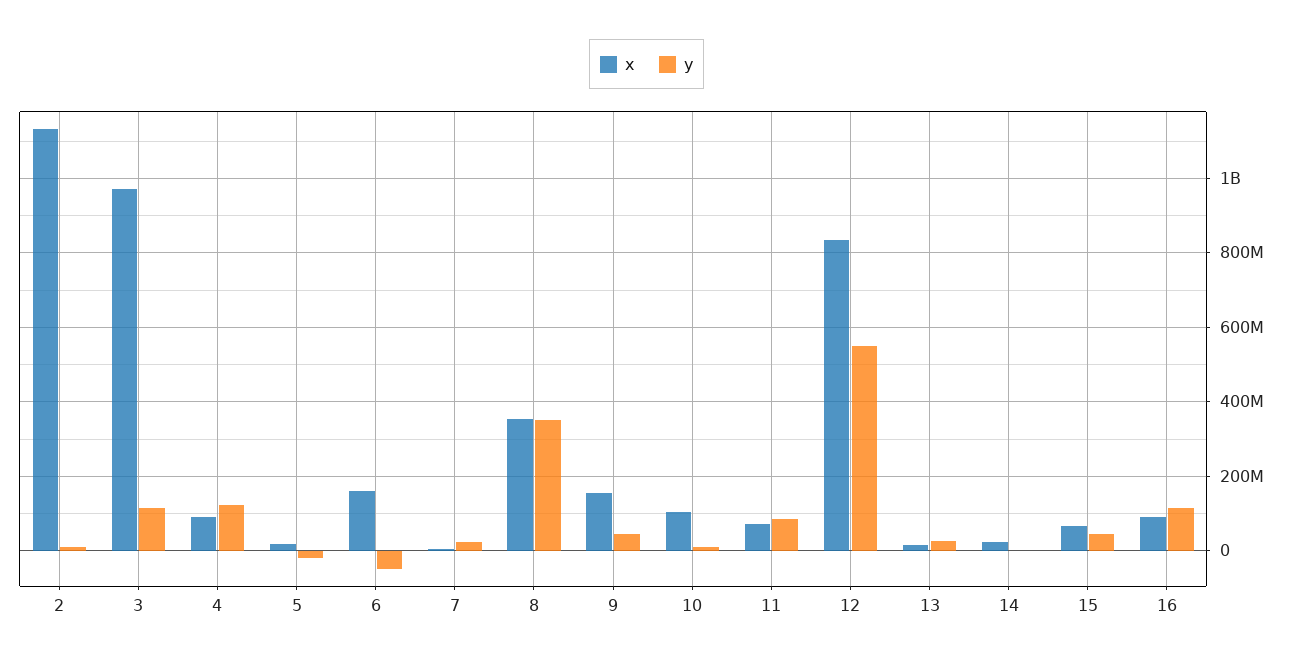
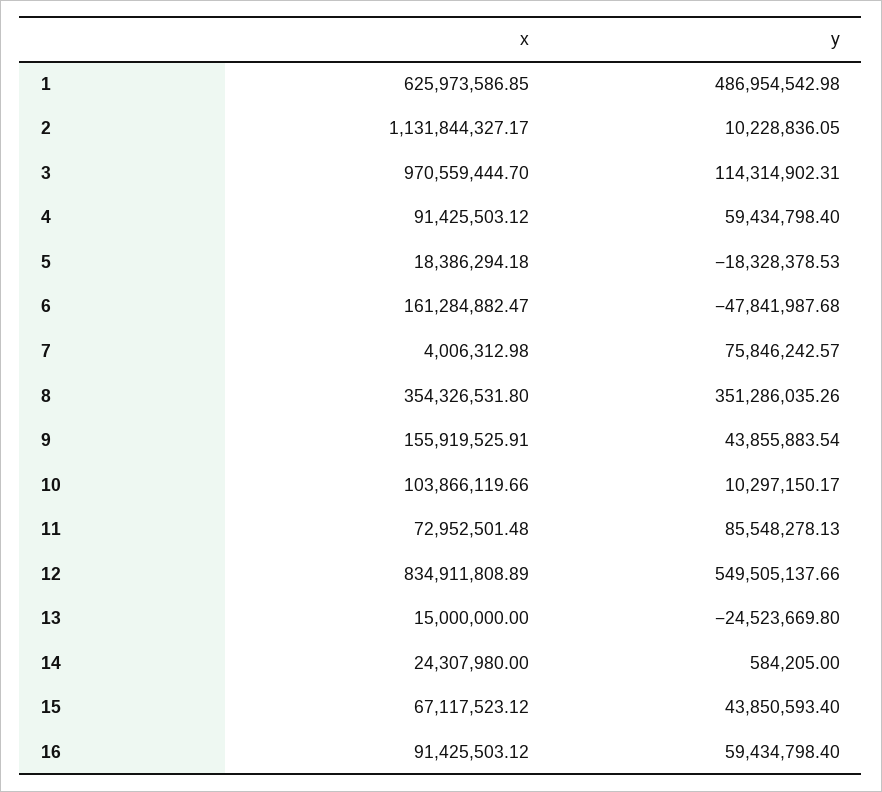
y, 4: 120000000 -> 59434798.4
y, 7: 20000000 -> 75846242.57
y, 13: 20000000 -> -24523669.8
y, 16: 120000000 -> 59434798.4
x, 1: none -> 625973586.85
y, 1: none -> 486954542.98

